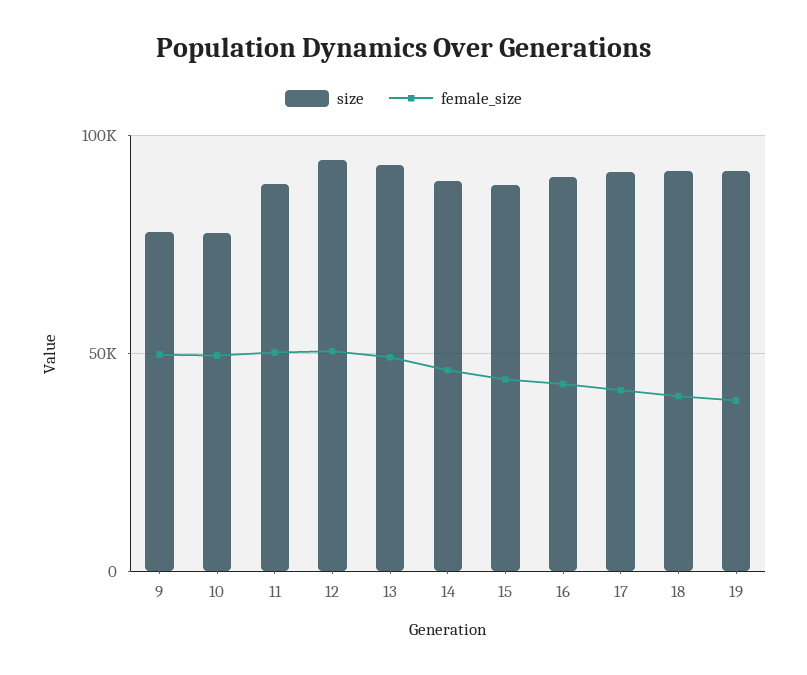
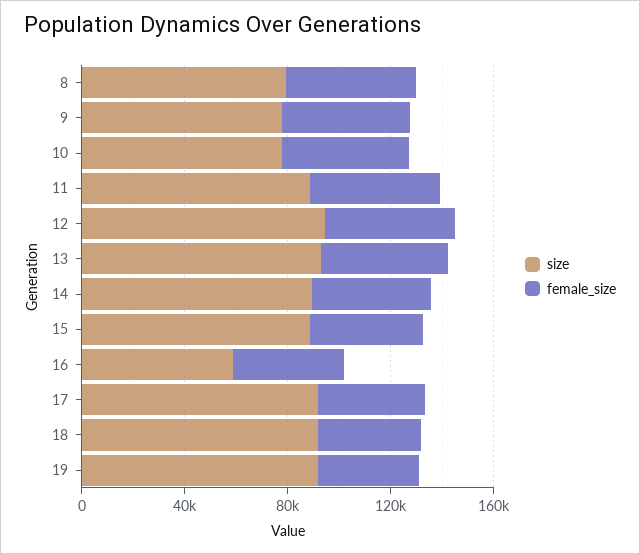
size, 16: 90000 -> 60000
size, 8: none -> 80000
female_size, 8: none -> 50000

